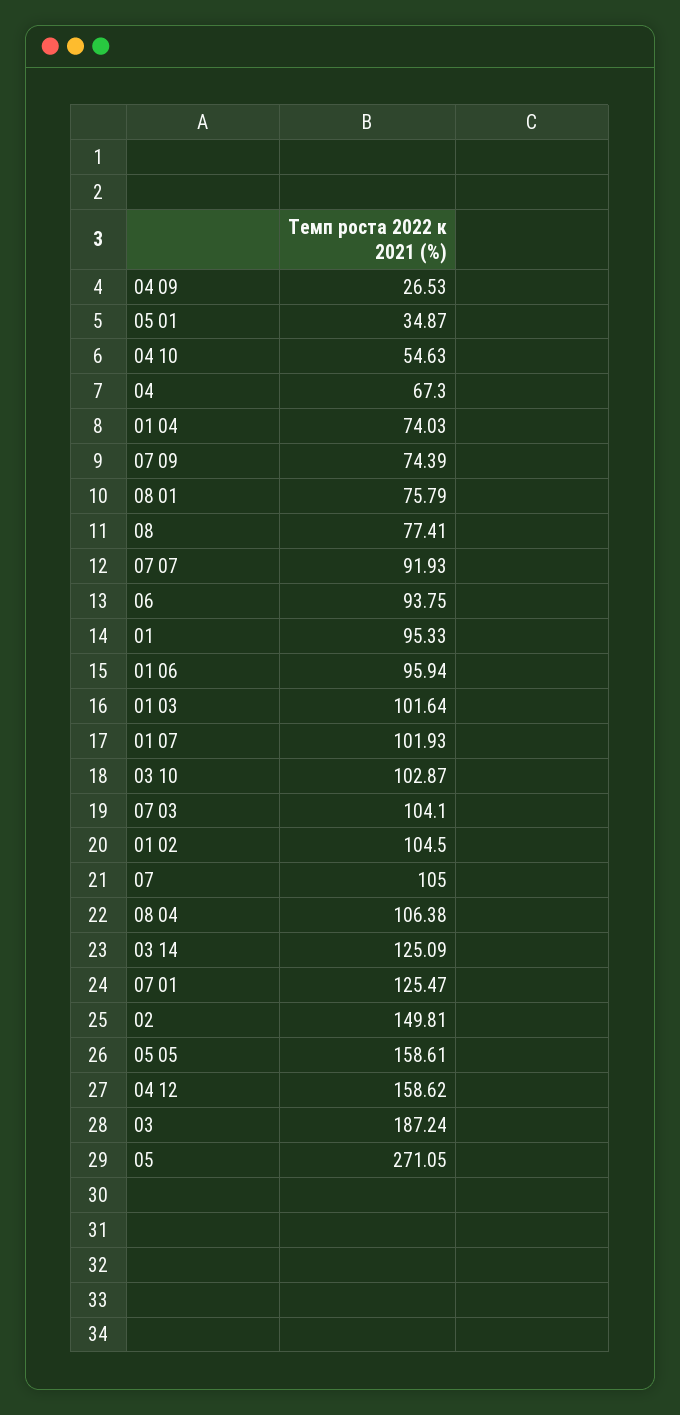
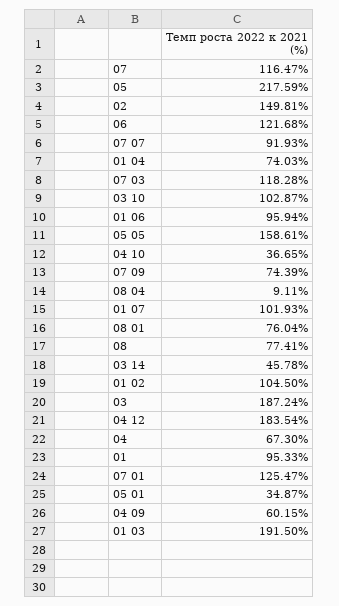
04 09: 26.53 -> 60.15
04 10: 54.63 -> 36.65
08 01: 75.79 -> 76.04
06: 93.75 -> 121.68
01 03: 101.64 -> 191.5
07 03: 104.1 -> 118.28
07: 105 -> 116.47
08 04: 106.38 -> 9.11
03 14: 125.09 -> 45.78
04 12: 158.62 -> 183.54
05: 271.05 -> 217.59

